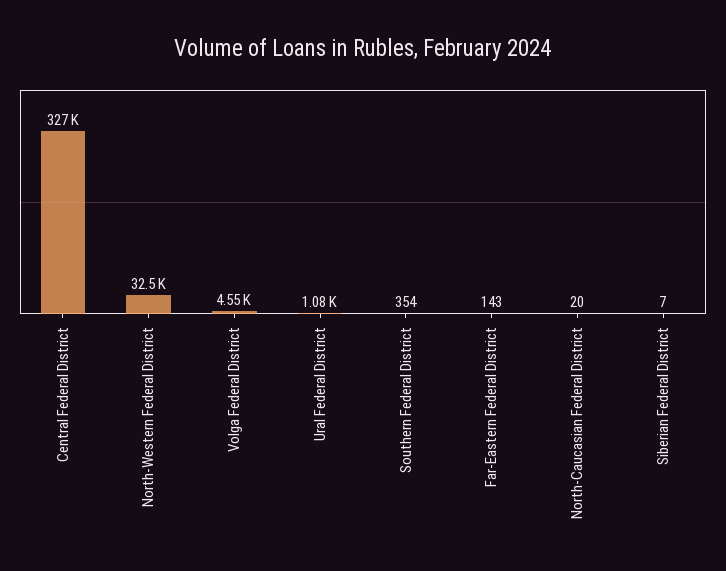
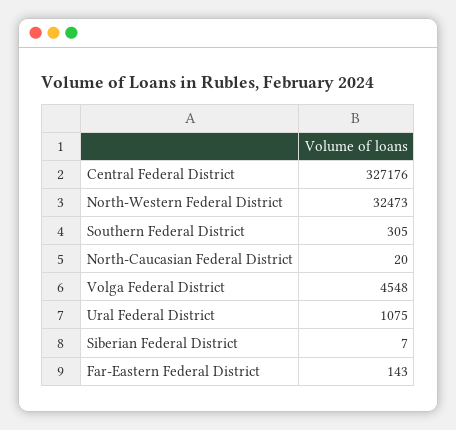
Southern Federal District: 354 -> 305

